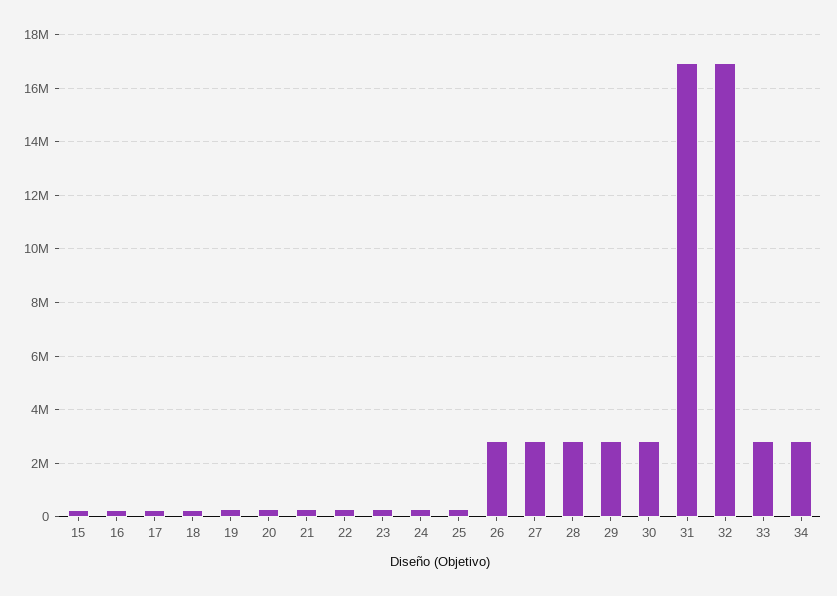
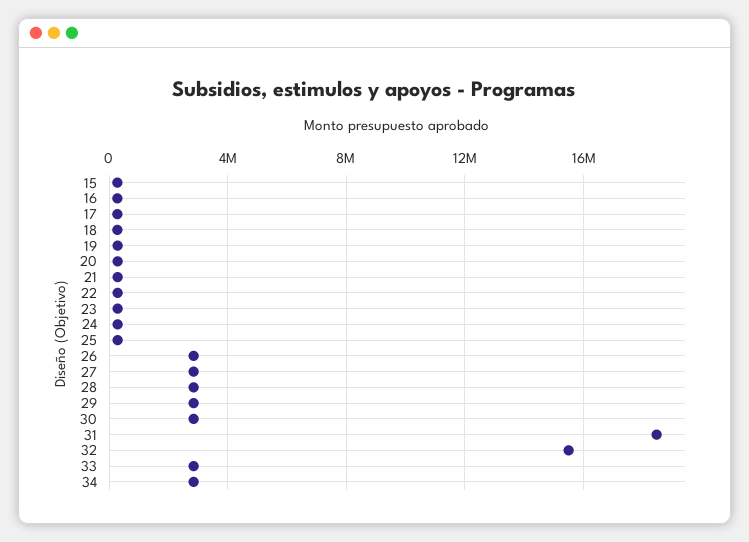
31: 17000000 -> 18500000
32: 17000000 -> 15500000

